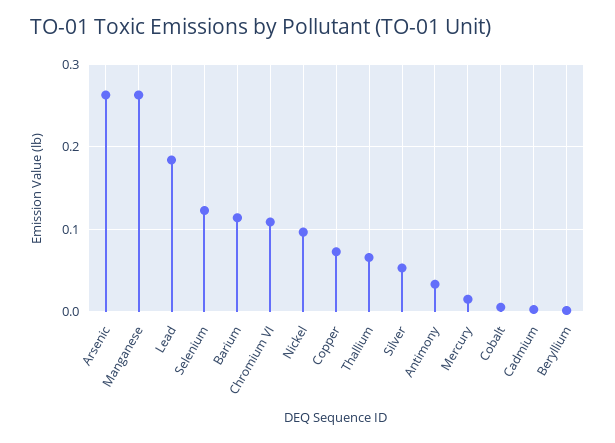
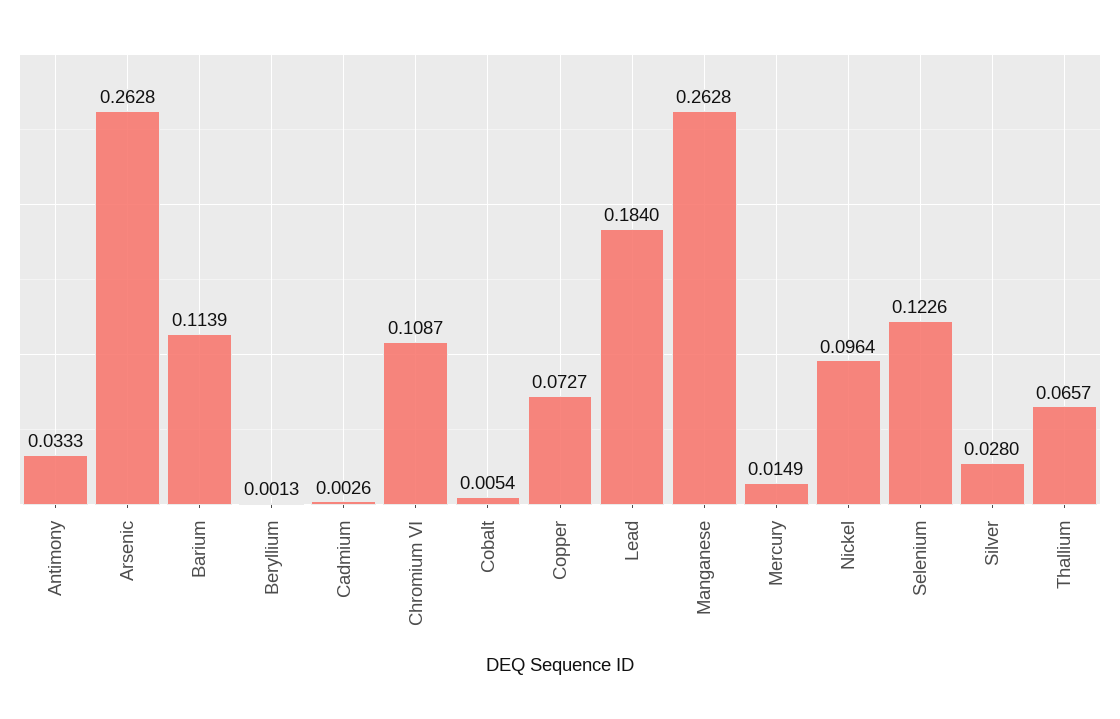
Silver: 0.05 -> 0.028

